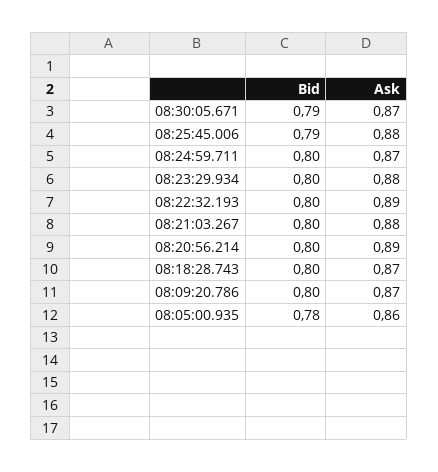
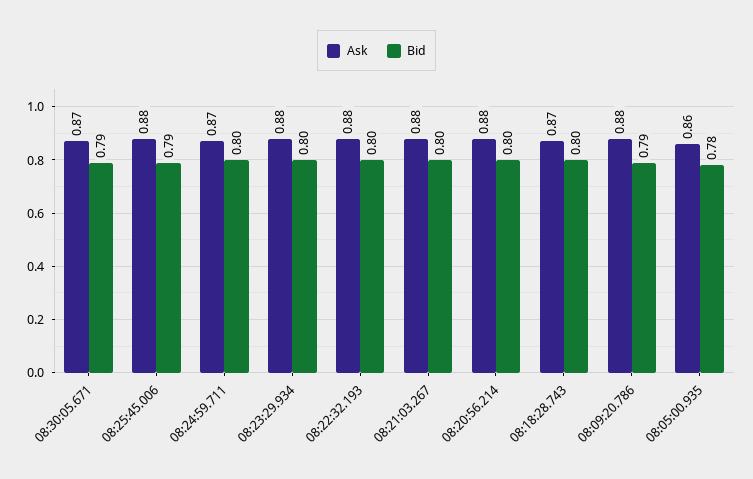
Ask, 08:22:32.193: 0.89 -> 0.88
Ask, 08:20:56.214: 0.89 -> 0.88
Bid, 08:09:20.786: 0.8 -> 0.79
Ask, 08:09:20.786: 0.87 -> 0.88

